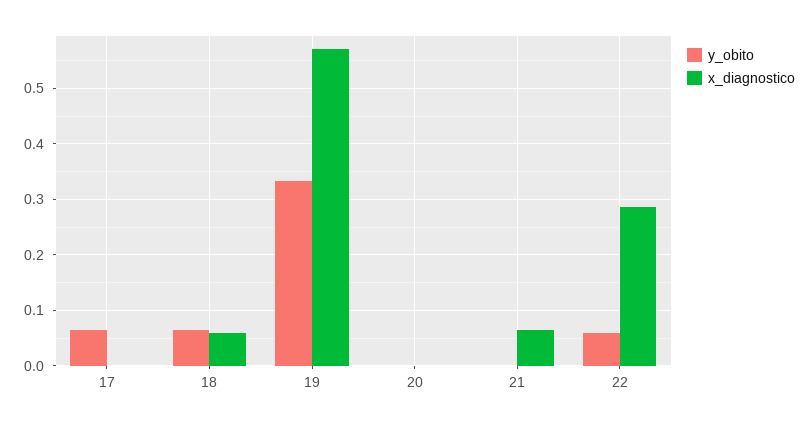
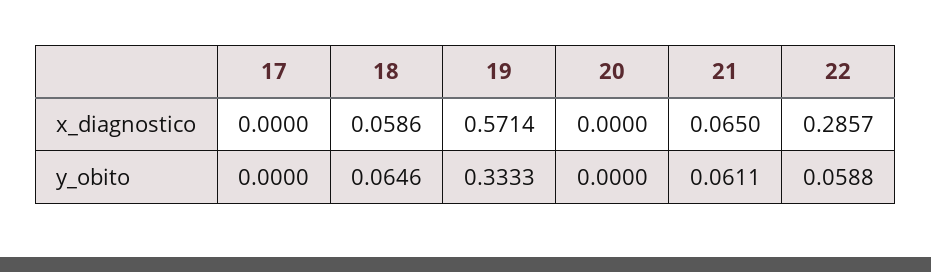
y_obito, 17: 0.06 -> 0
y_obito, 21: 0 -> 0.0611

